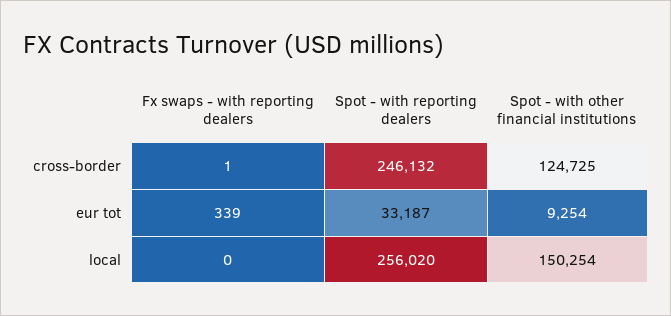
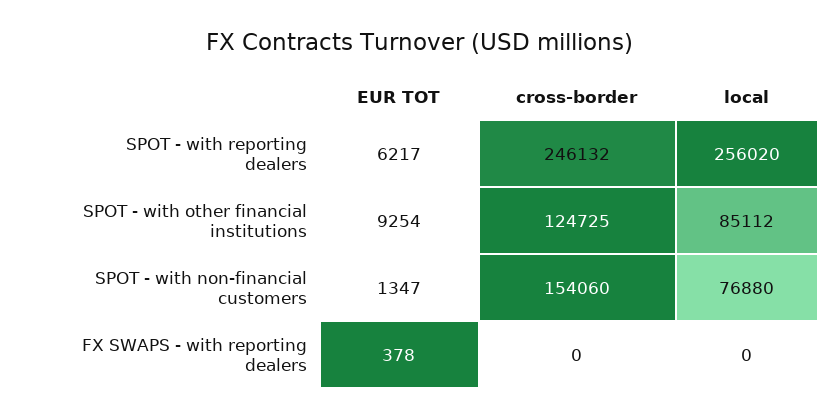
Fx swaps - with reporting dealers, cross-border: 1 -> 0
Fx swaps - with reporting dealers, eur tot: 339 -> 378
Spot - with reporting dealers, eur tot: 33187 -> 6217
Spot - with other financial institutions, local: 150254 -> 85112
SPOT - with non-financial customers, eur tot: none -> 1347
SPOT - with non-financial customers, cross-border: none -> 154060
SPOT - with non-financial customers, local: none -> 76880

